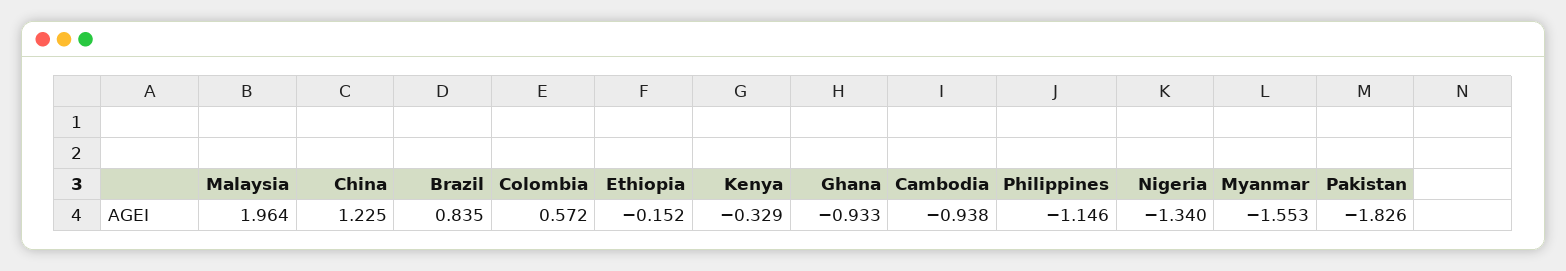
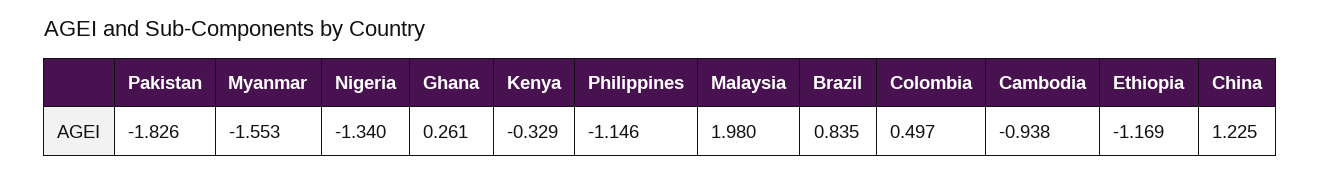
Malaysia: 1.964 -> 1.98
Colombia: 0.572 -> 0.497
Ethiopia: -0.152 -> -1.169
Ghana: -0.933 -> 0.261

